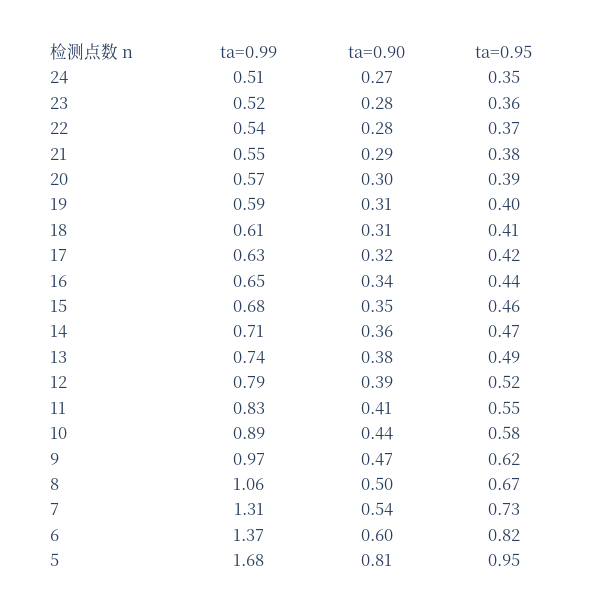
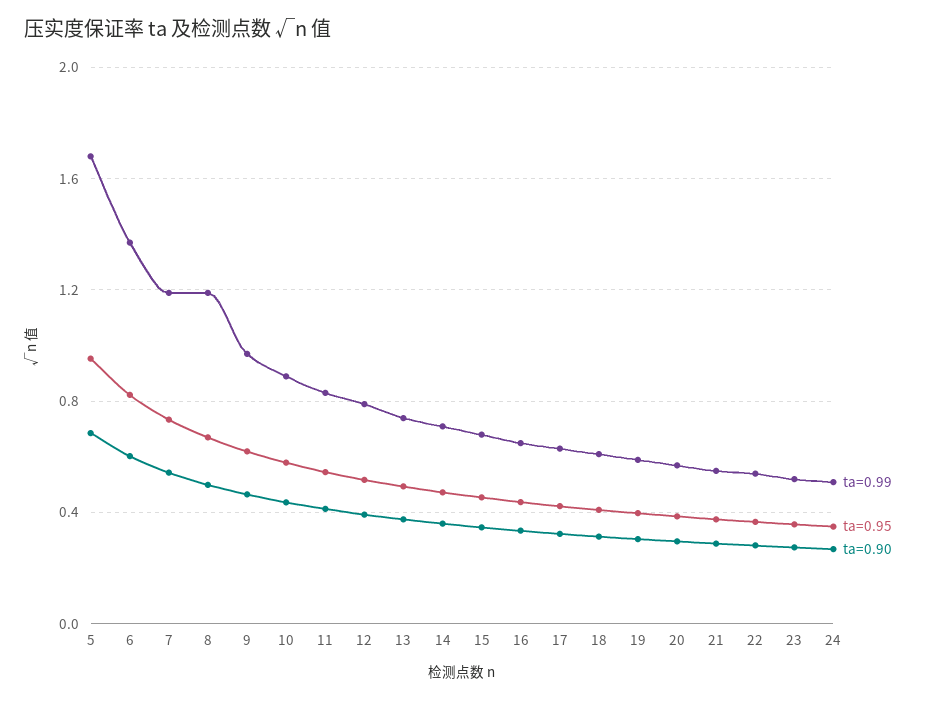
ta=0.99, 8: 1.06 -> 1.2
ta=0.99, 7: 1.31 -> 1.2
ta=0.90, 5: 0.81 -> 0.7

